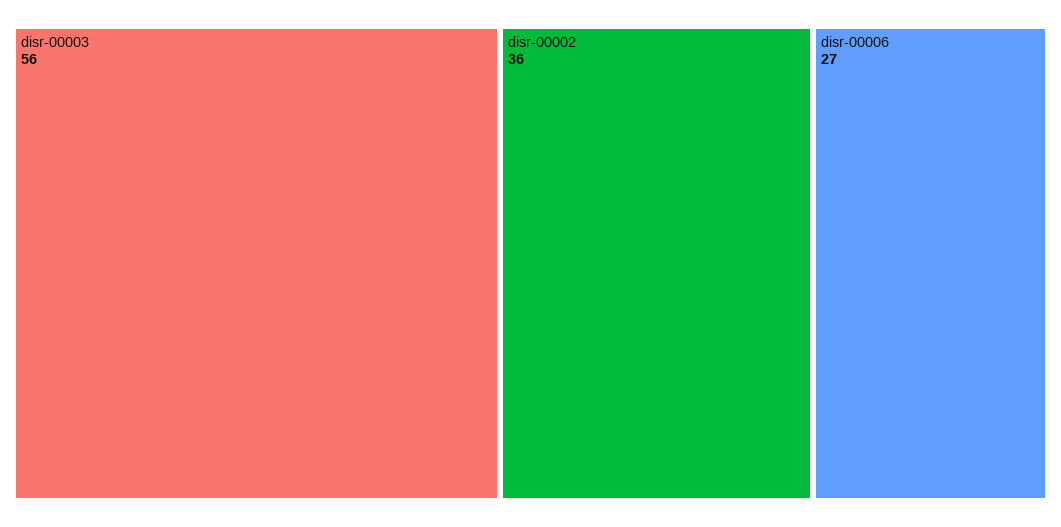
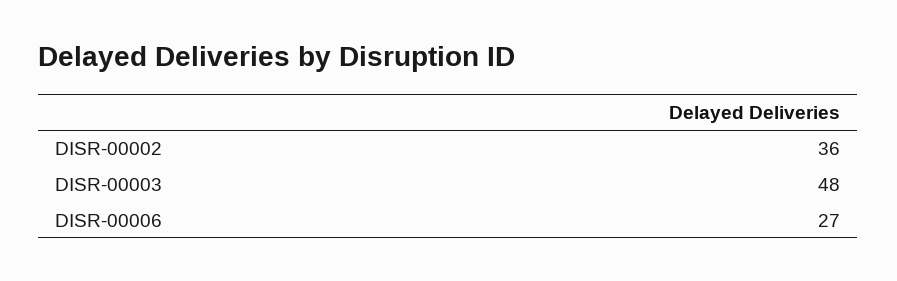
disr-00003: 56 -> 48

